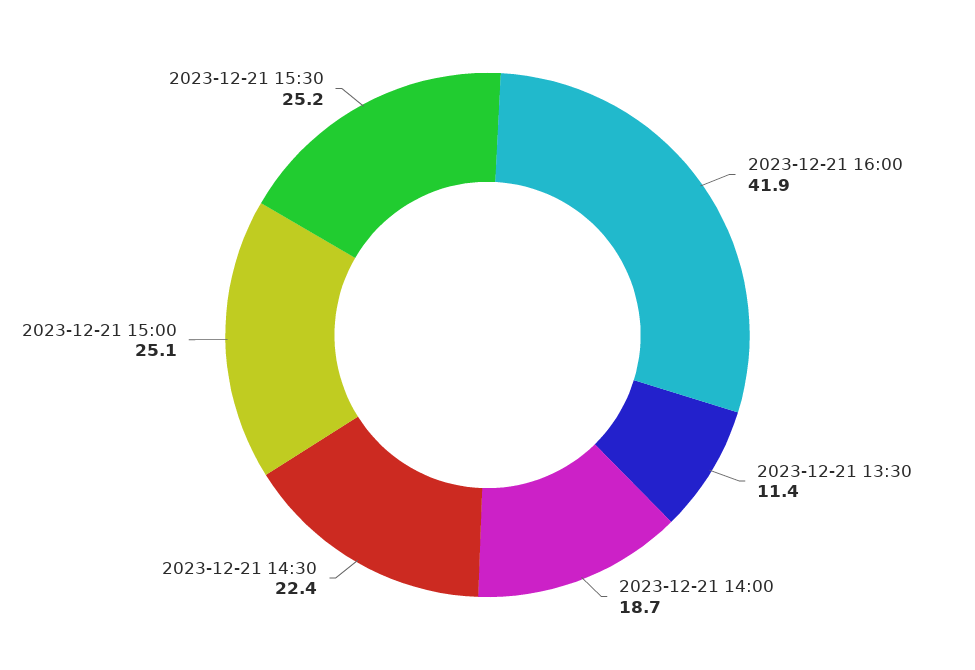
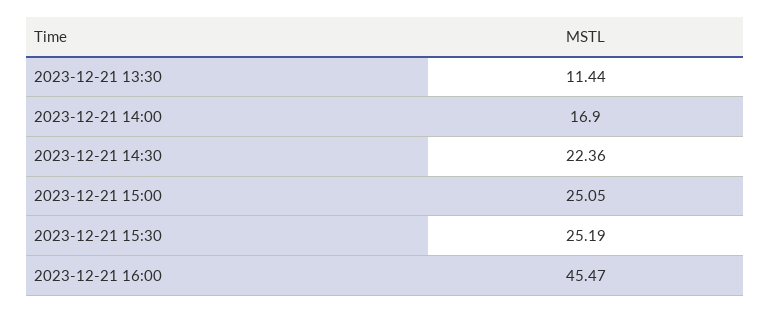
2023-12-21 16:00: 41.9 -> 45.47
2023-12-21 14:00: 18.7 -> 16.9

